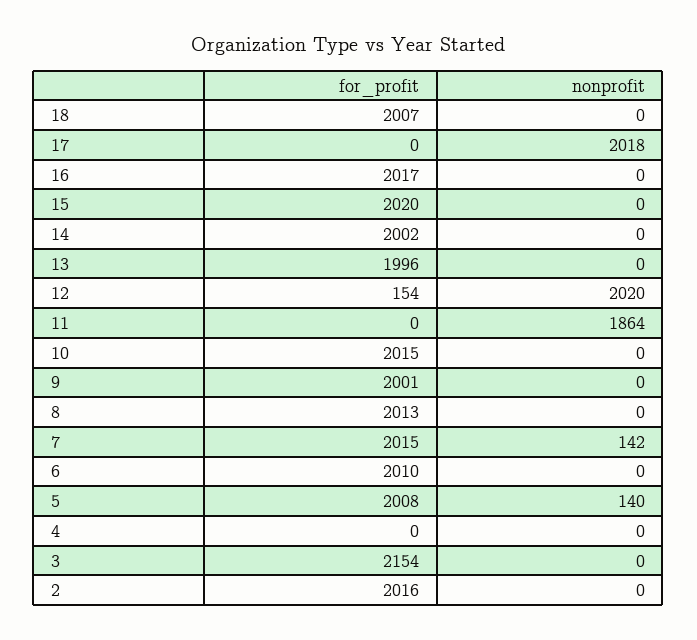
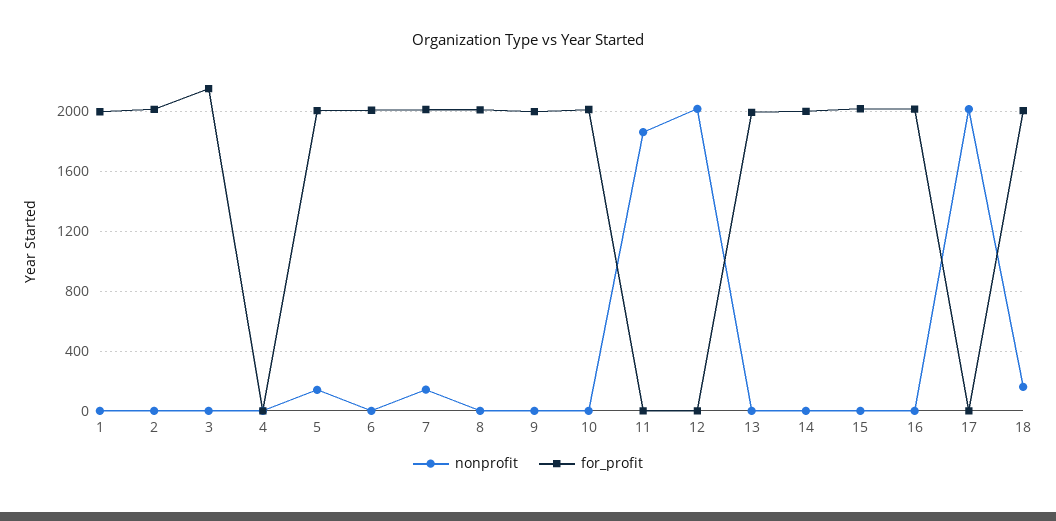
nonprofit, 18: 0 -> 150
for_profit, 12: 154 -> 0
nonprofit, 1: none -> 0
for_profit, 1: none -> 2000

